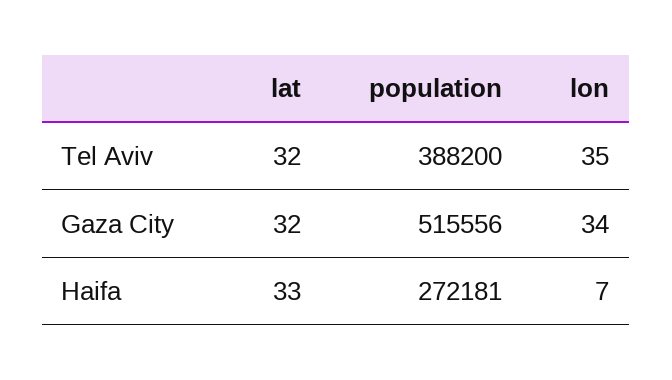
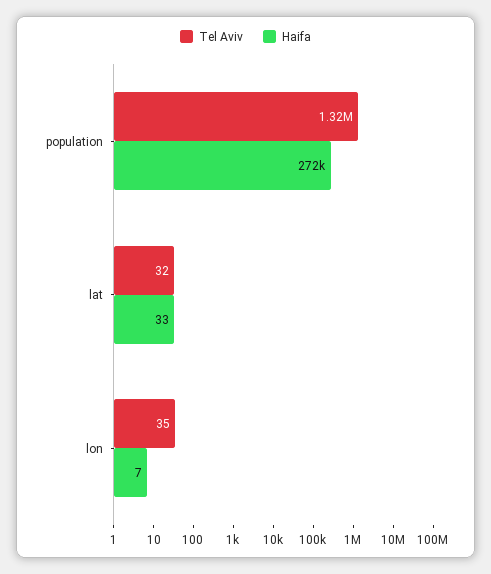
Tel Aviv, population: 388200 -> 1320000
Gaza City, lat: 32 -> none
Gaza City, population: 515556 -> none
Gaza City, lon: 34 -> none

